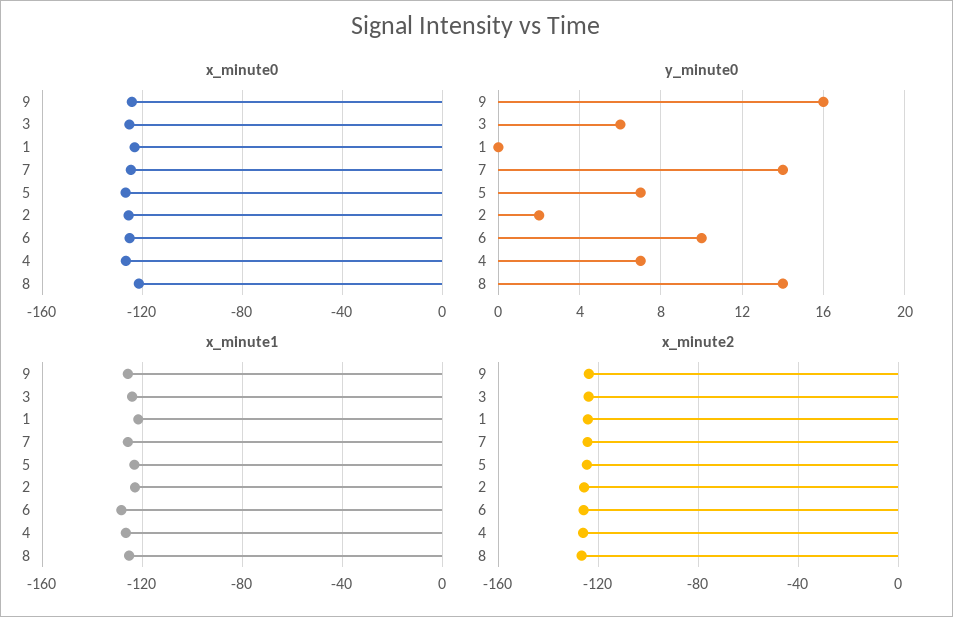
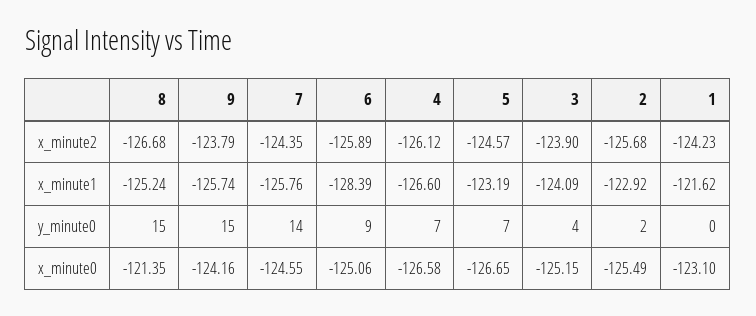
y_minute0, 9: 16 -> 15
y_minute0, 3: 6 -> 4
y_minute0, 6: 10 -> 9
y_minute0, 8: 14 -> 15

